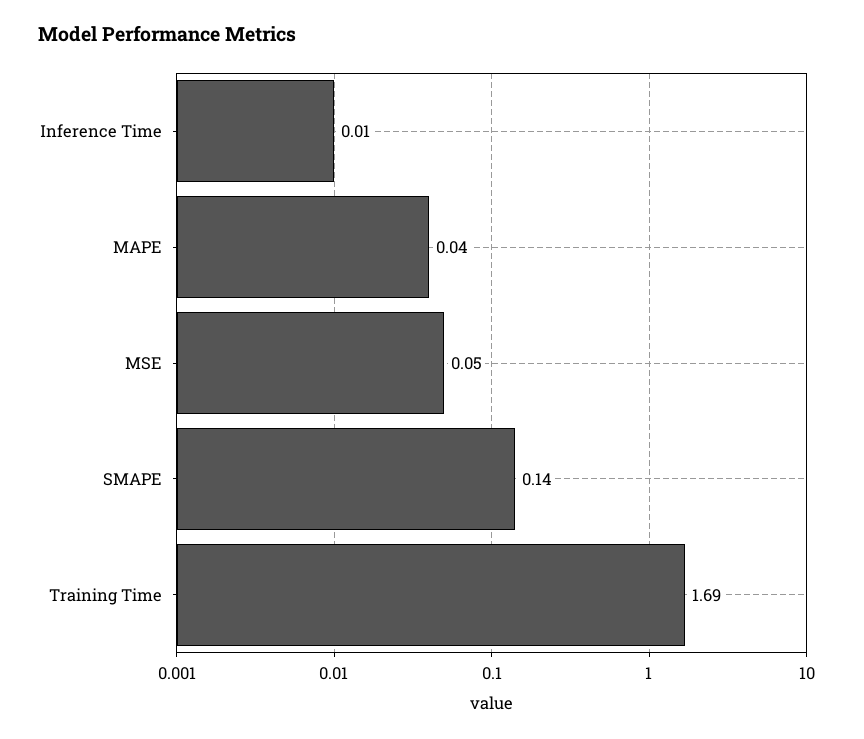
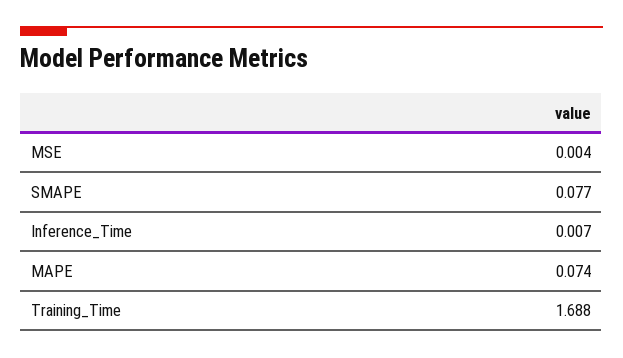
MAPE: 0.04 -> 0.074
MSE: 0.05 -> 0.004
SMAPE: 0.14 -> 0.077

